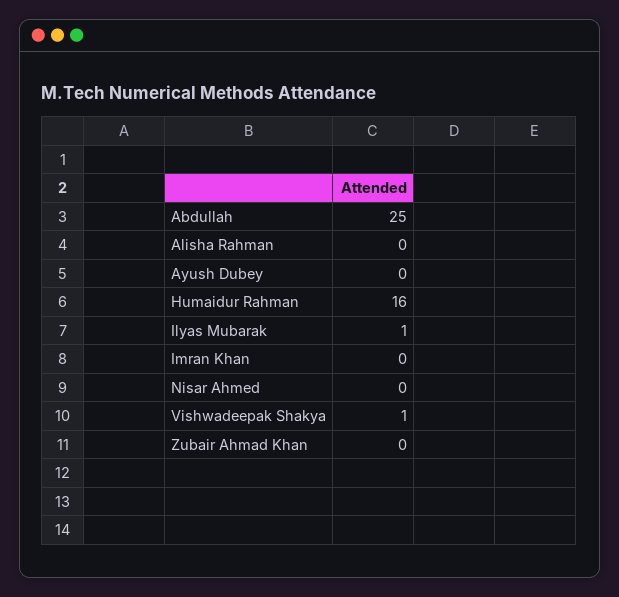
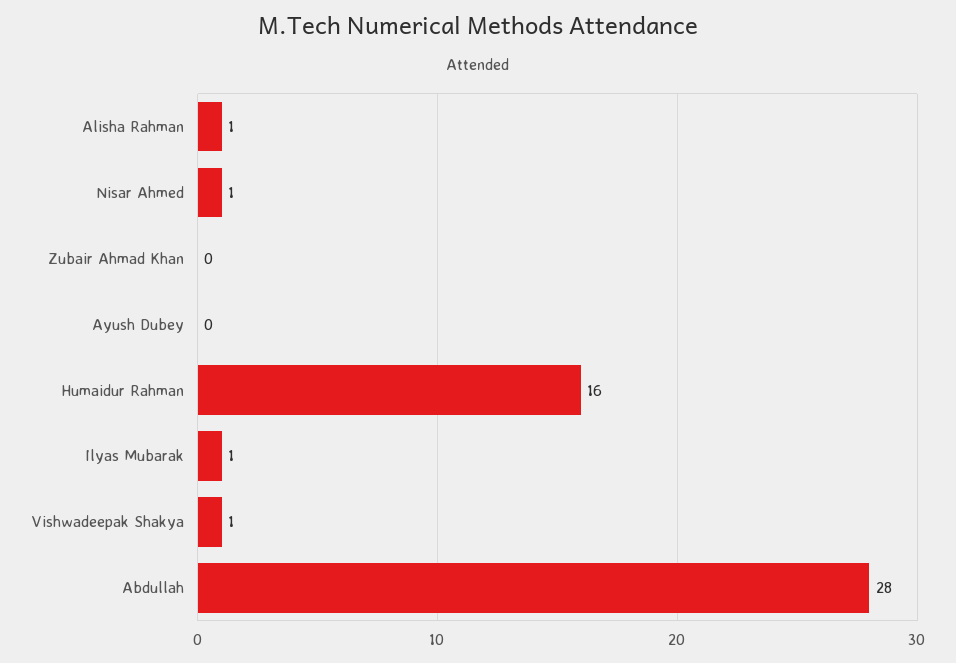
Abdullah: 25 -> 28
Alisha Rahman: 0 -> 1
Imran Khan: 0 -> none
Nisar Ahmed: 0 -> 1

